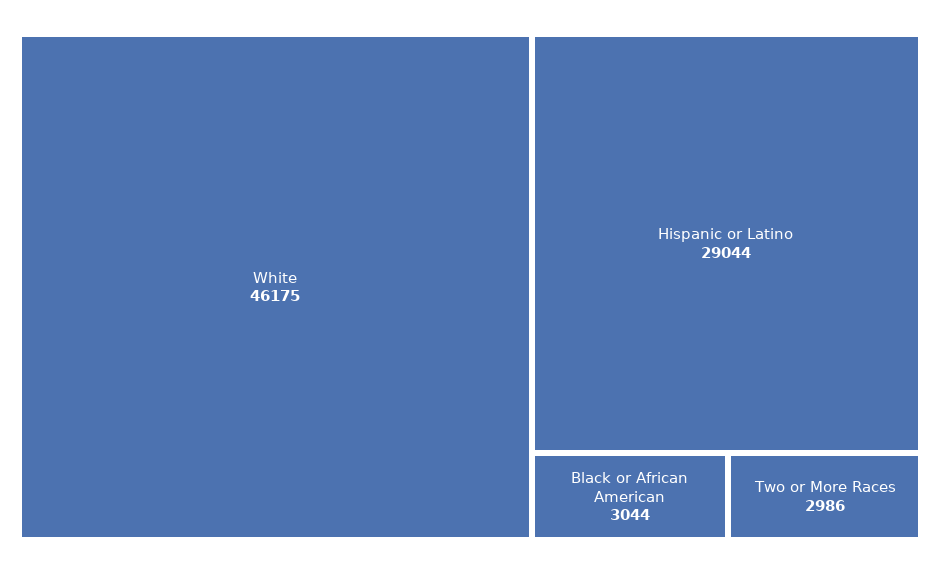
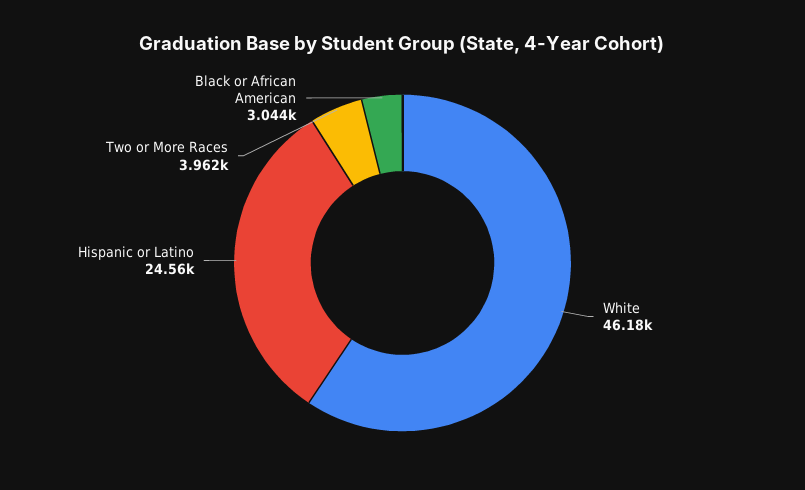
Hispanic or Latino: 29044 -> 24560
Two or More Races: 2986 -> 3962

